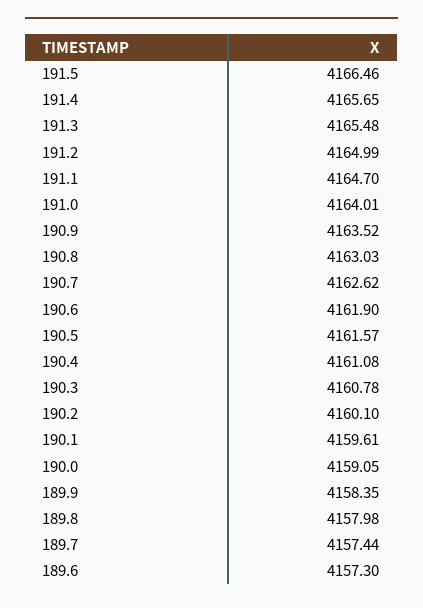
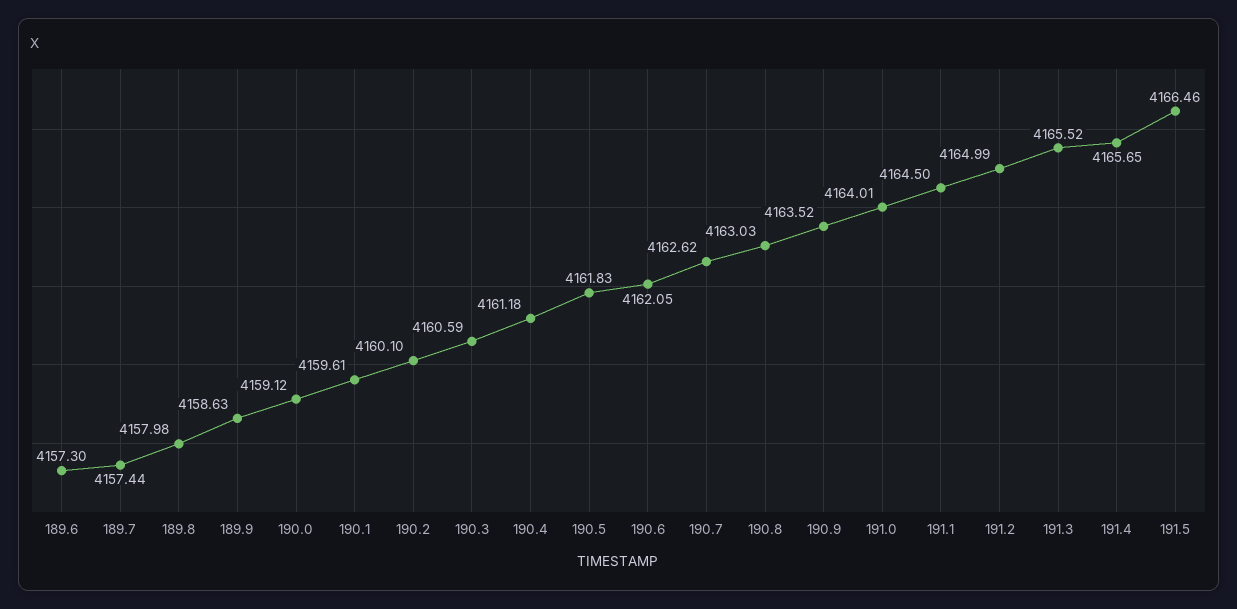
191.3: 4165.48 -> 4165.52
191.1: 4164.7 -> 4164.5
190.6: 4161.9 -> 4162.05
190.5: 4161.57 -> 4161.83
190.4: 4161.08 -> 4161.18
190.3: 4160.78 -> 4160.59
190.0: 4159.05 -> 4159.12
189.9: 4158.35 -> 4158.63

